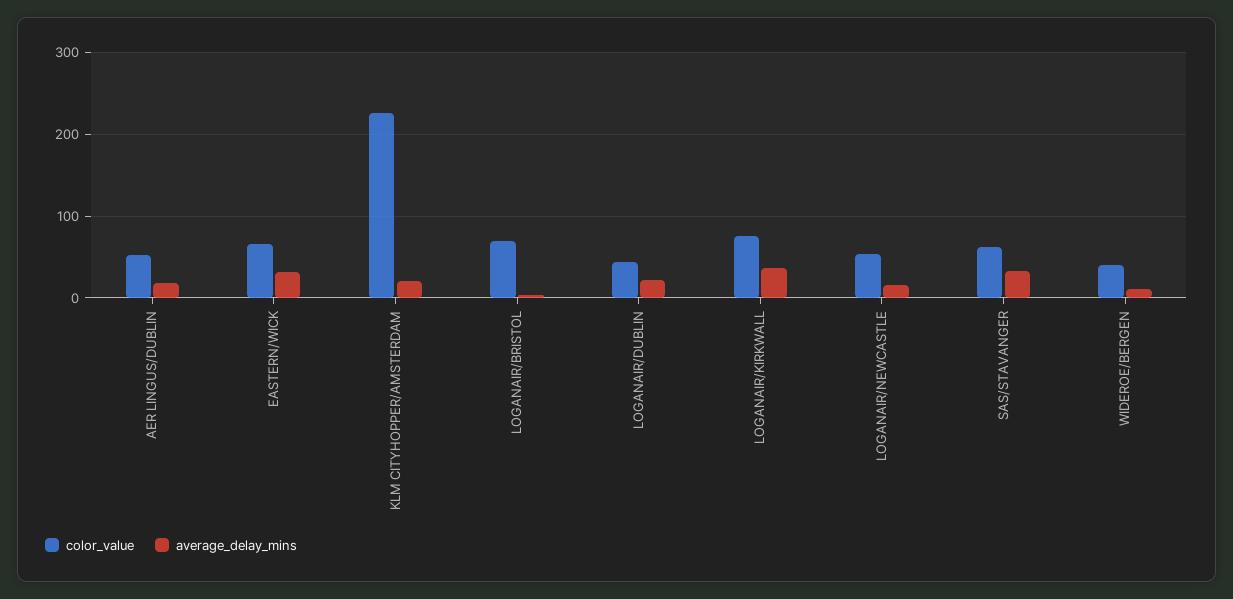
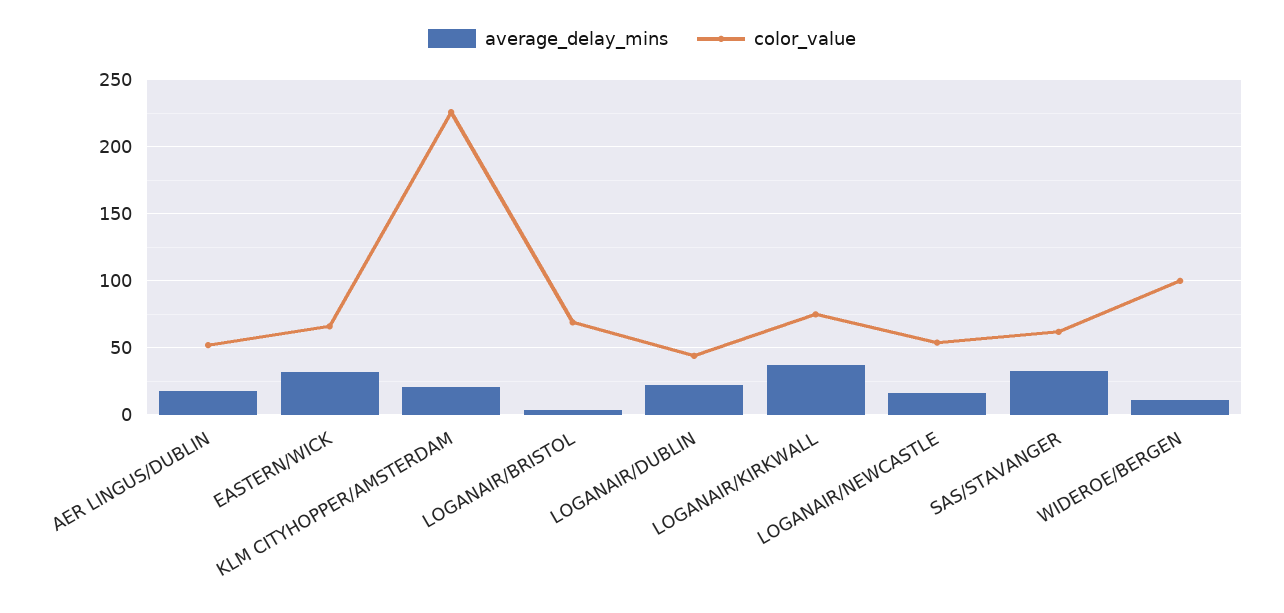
color_value, WIDEROE/BERGEN: 40 -> 100

